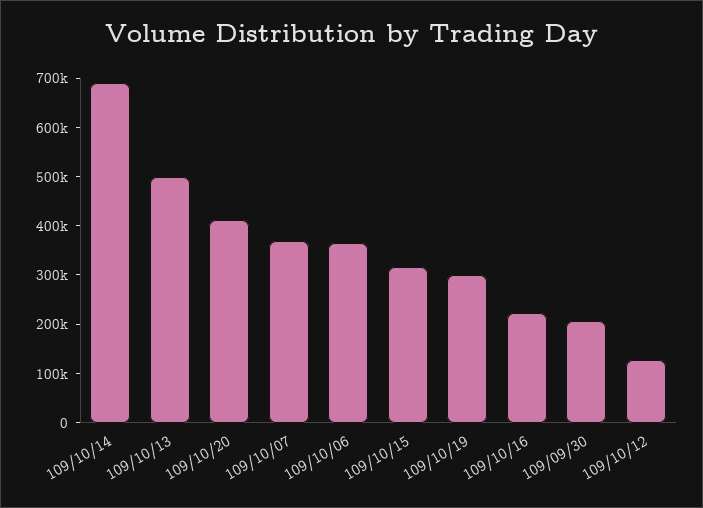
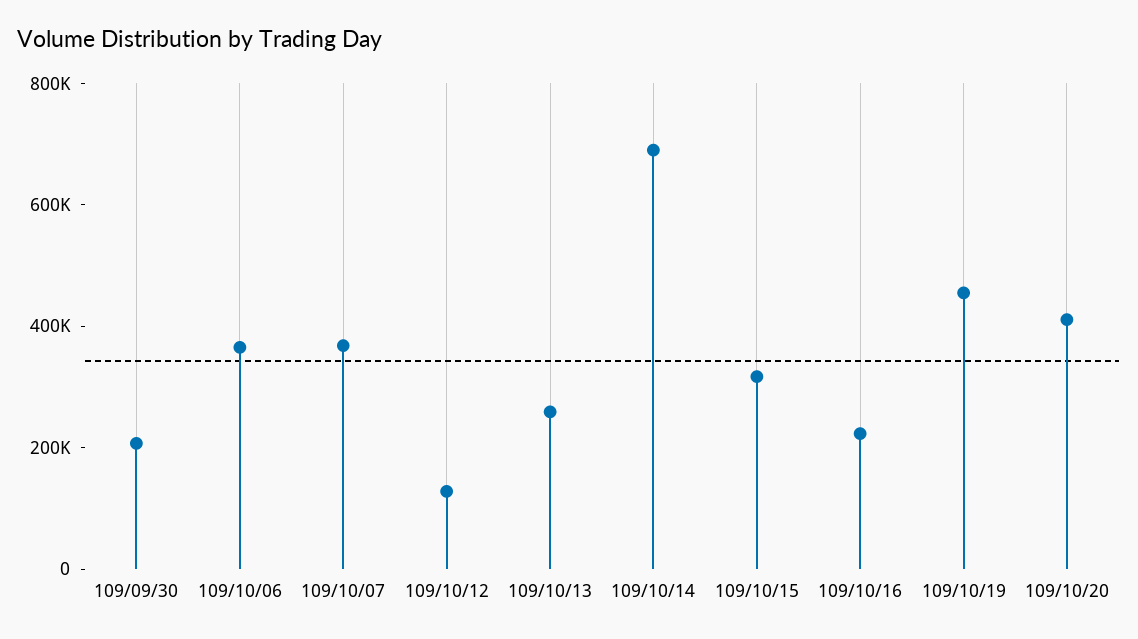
109/10/13: 500000 -> 250000
109/10/19: 300000 -> 450000

